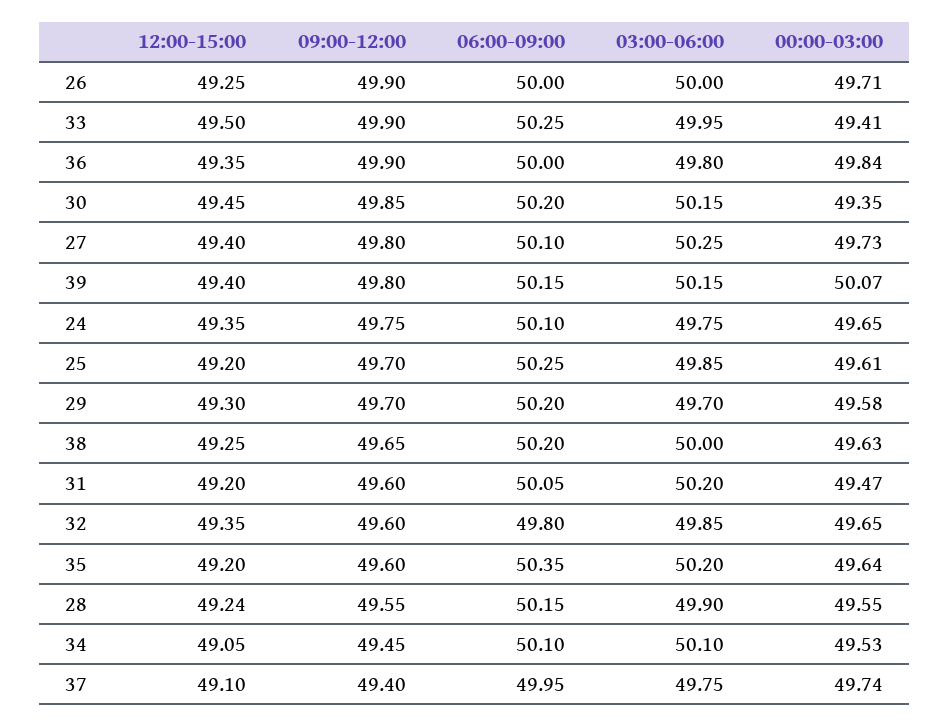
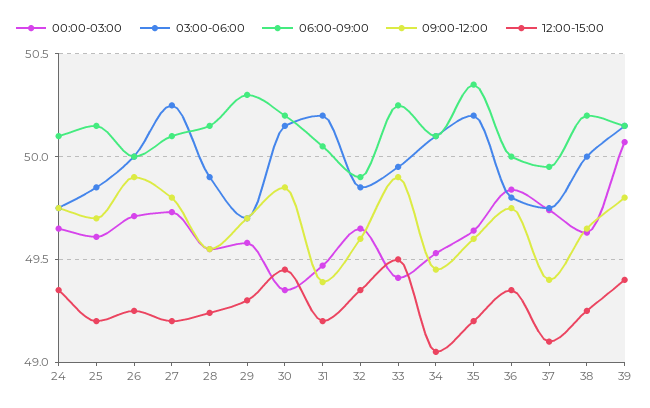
09:00-12:00, 36: 49.9 -> 49.75
12:00-15:00, 27: 49.4 -> 49.2
06:00-09:00, 25: 50.25 -> 50.15
06:00-09:00, 29: 50.2 -> 50.3
09:00-12:00, 31: 49.6 -> 49.4
06:00-09:00, 32: 49.8 -> 49.9

